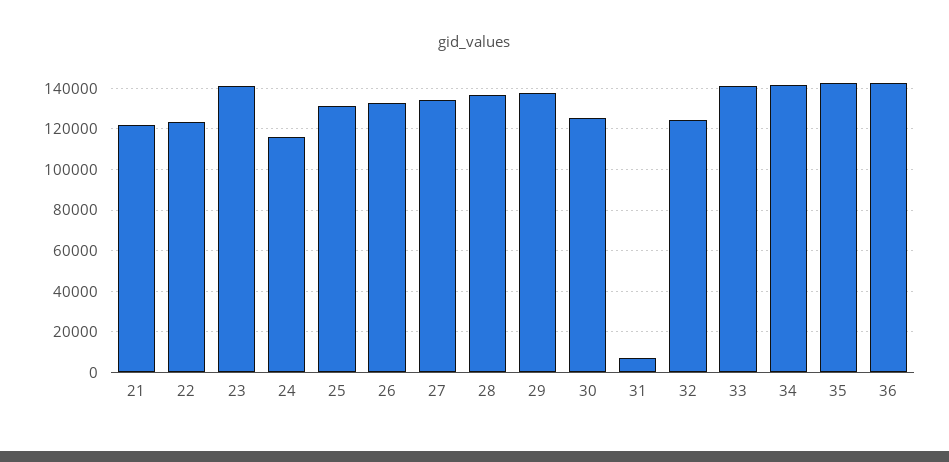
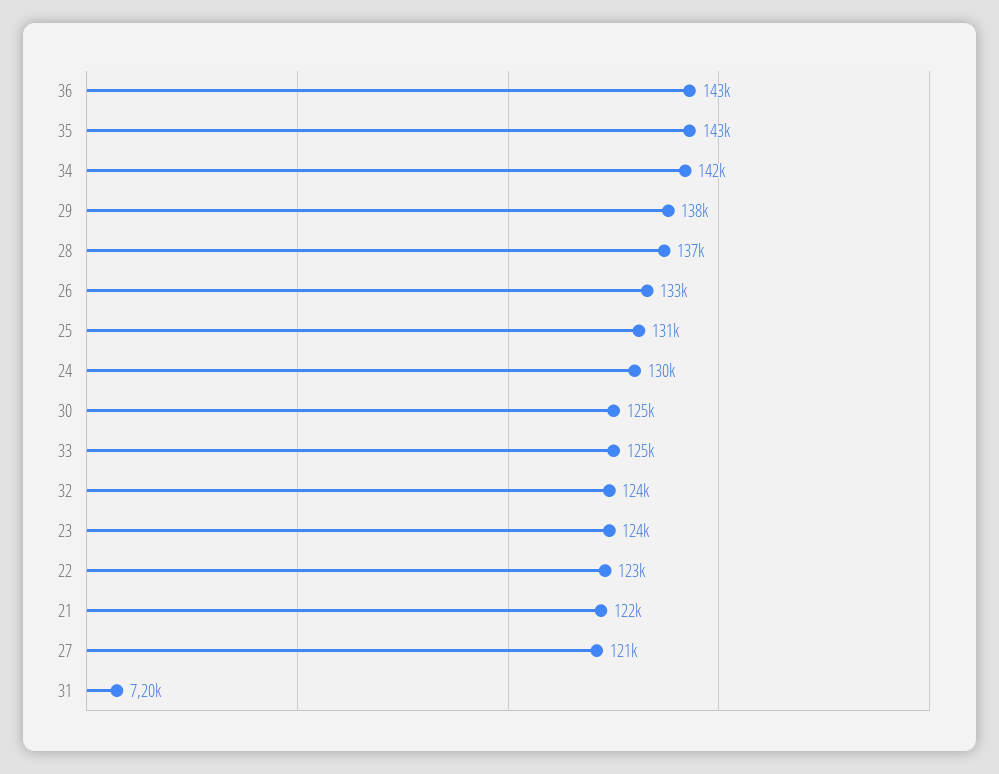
23: 140000 -> 124000
24: 115000 -> 130000
27: 135000 -> 121000
33: 140000 -> 125000

